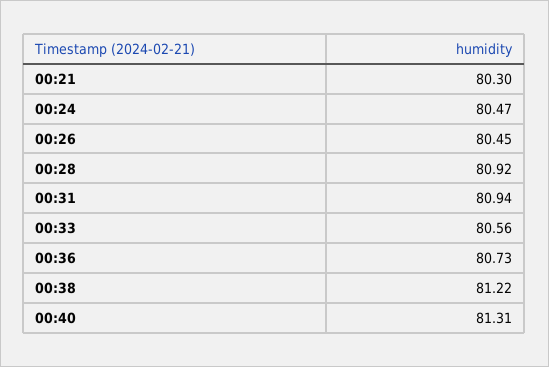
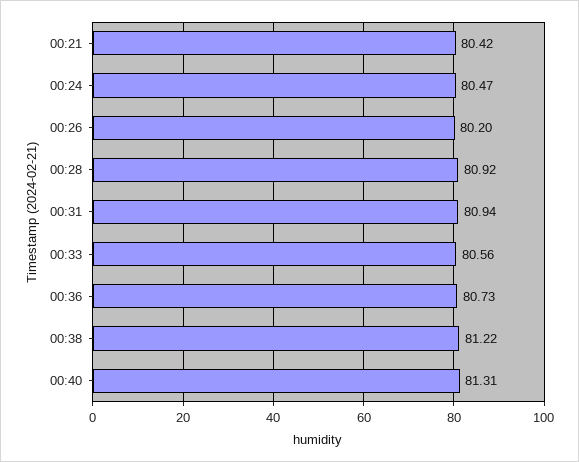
00:21: 80.3 -> 80.42
00:26: 80.45 -> 80.2

